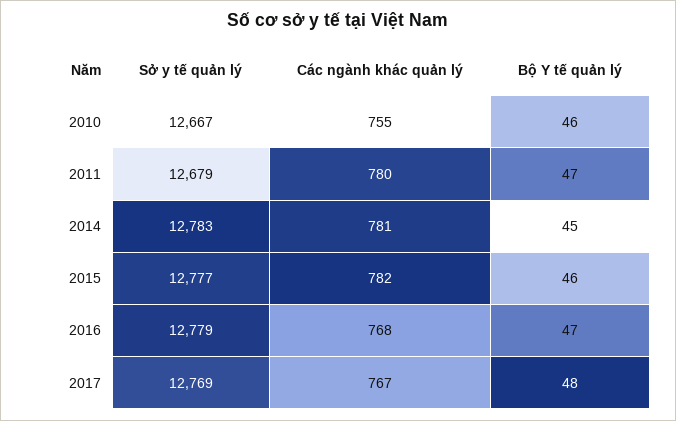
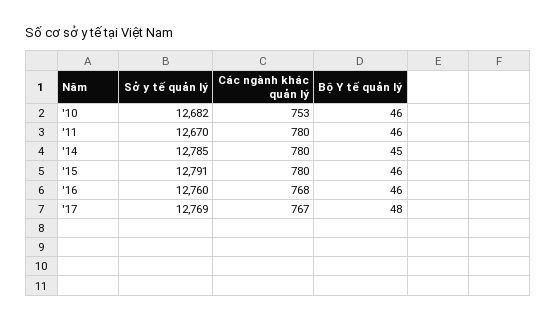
Sở y tế quản lý, 2010: 12667 -> 12682
Các ngành khác quản lý, 2010: 755 -> 753
Sở y tế quản lý, 2011: 12679 -> 12670
Bộ Y tế quản lý, 2011: 47 -> 46
Sở y tế quản lý, 2014: 12783 -> 12785
Các ngành khác quản lý, 2014: 781 -> 780
Sở y tế quản lý, 2015: 12777 -> 12791
Các ngành khác quản lý, 2015: 782 -> 780
Sở y tế quản lý, 2016: 12779 -> 12760
Bộ Y tế quản lý, 2016: 47 -> 46

